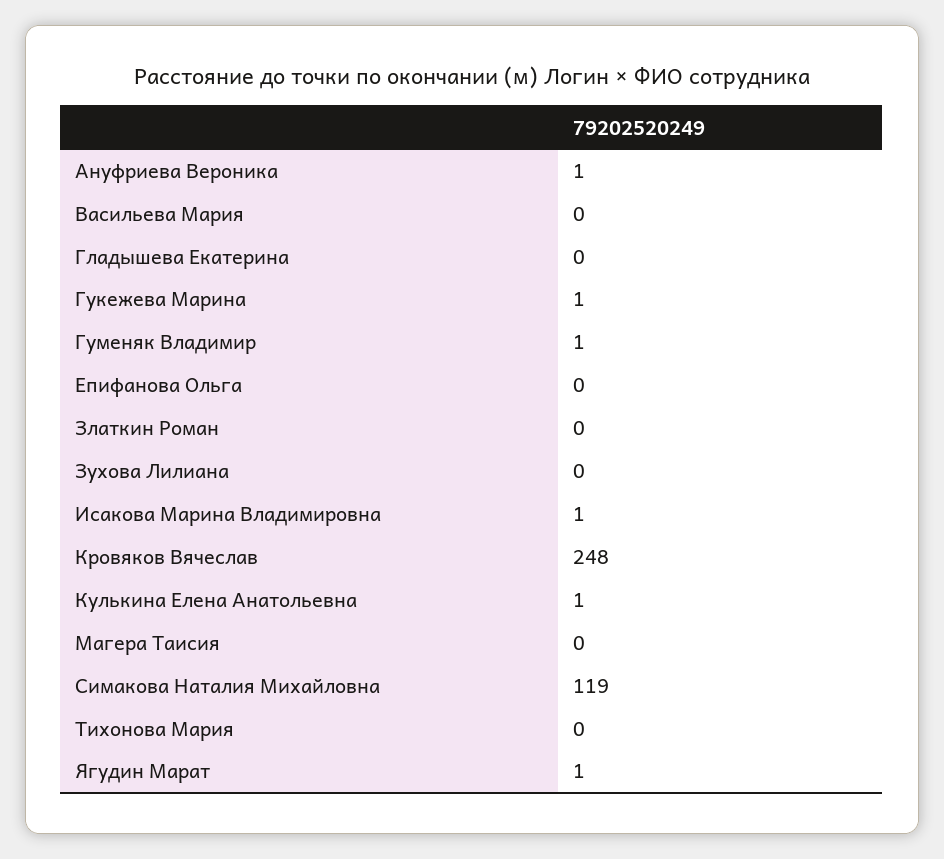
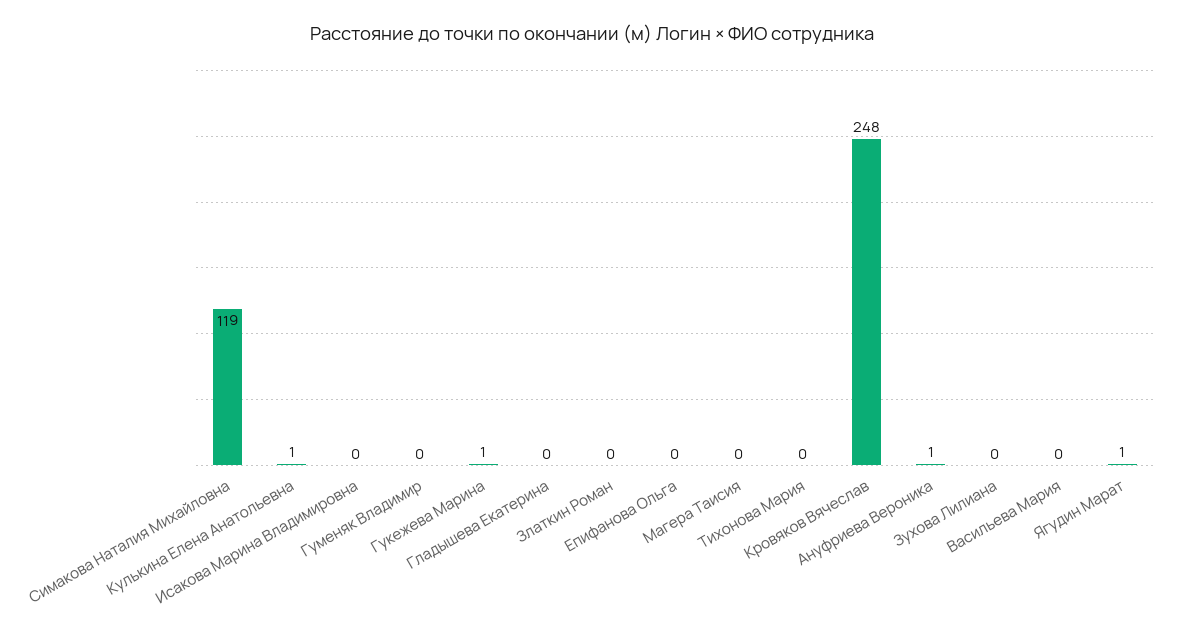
Гуменяк Владимир: 1 -> 0
Исакова Марина Владимировна: 1 -> 0

